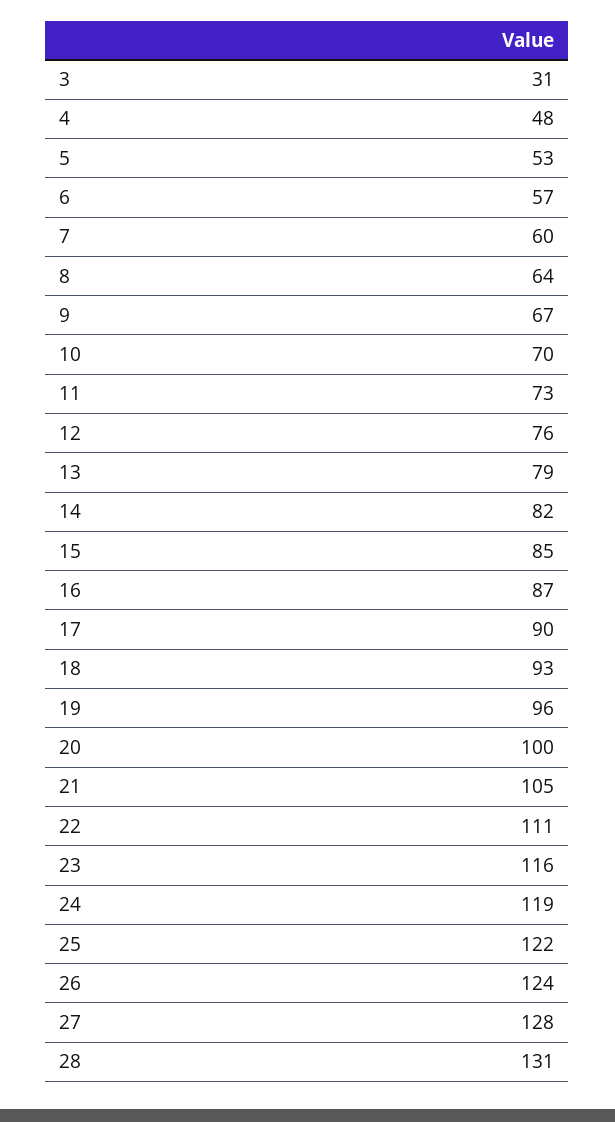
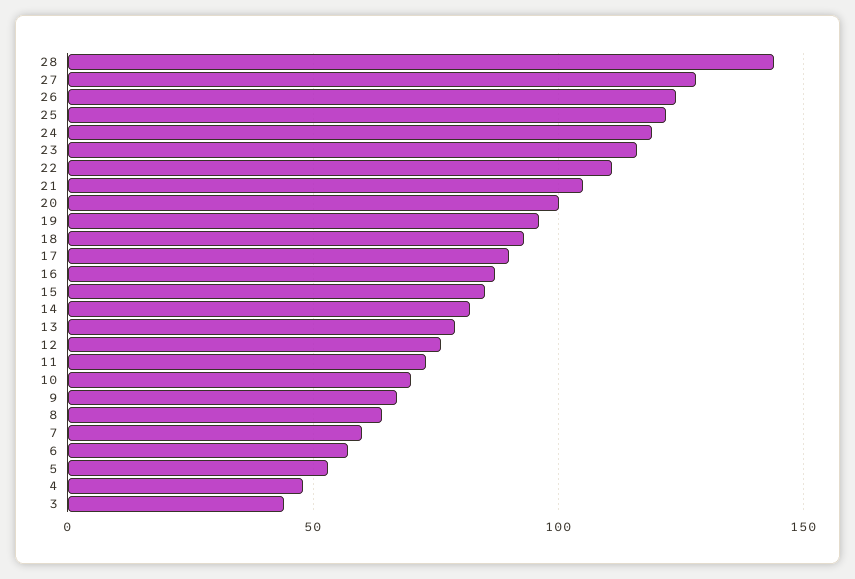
3: 31 -> 45
28: 131 -> 145

